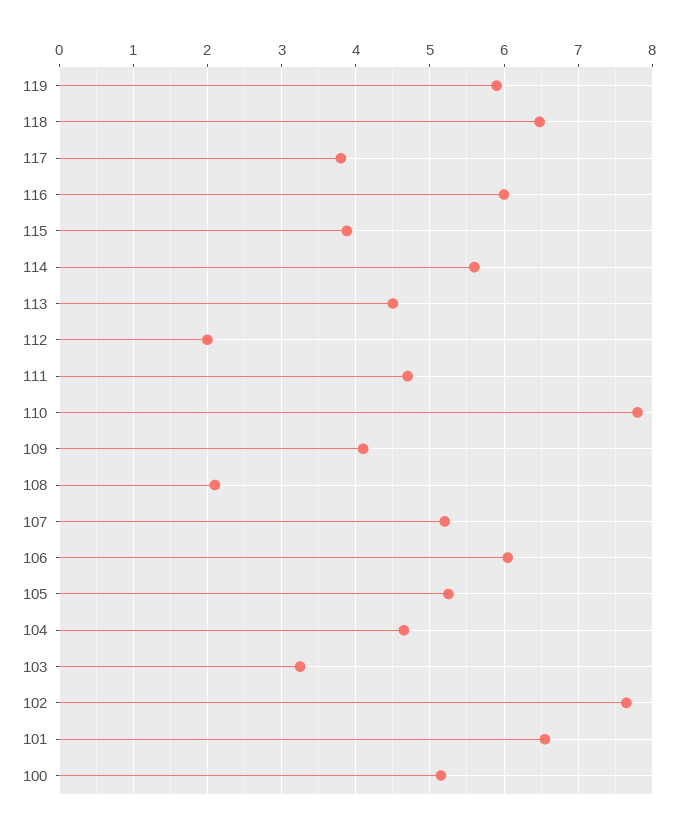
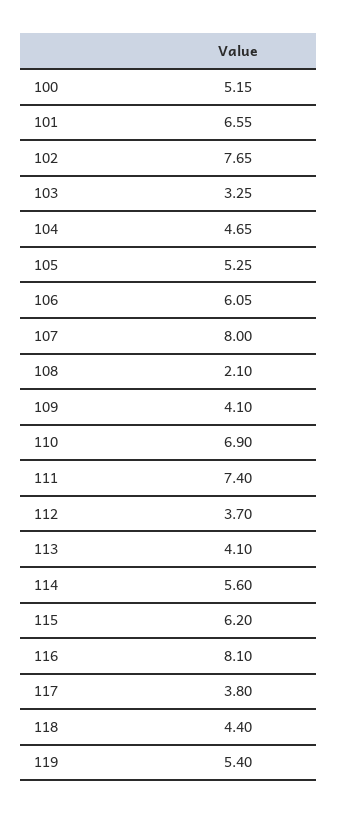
119: 5.9 -> 5.4
118: 6.5 -> 4.4
116: 6 -> 8.1
115: 3.9 -> 6.2
113: 4.5 -> 4.1
112: 2 -> 3.7
111: 4.7 -> 7.4
110: 7.8 -> 6.9
107: 5.2 -> 8

